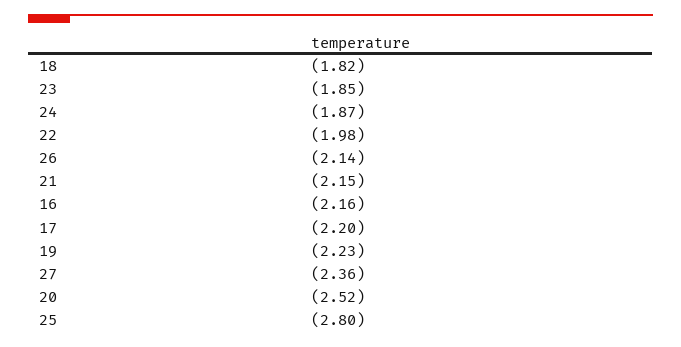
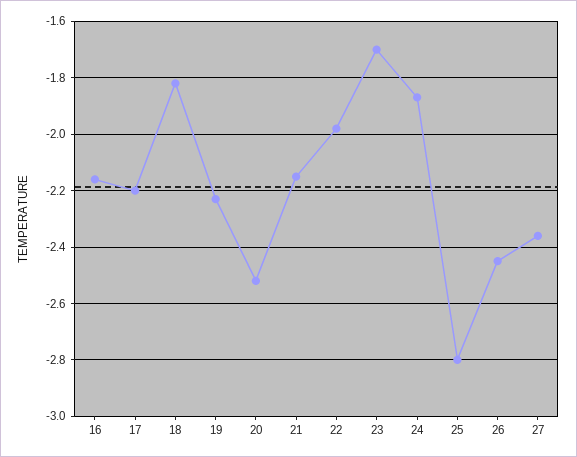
23: -1.85 -> -1.7
26: -2.14 -> -2.45

